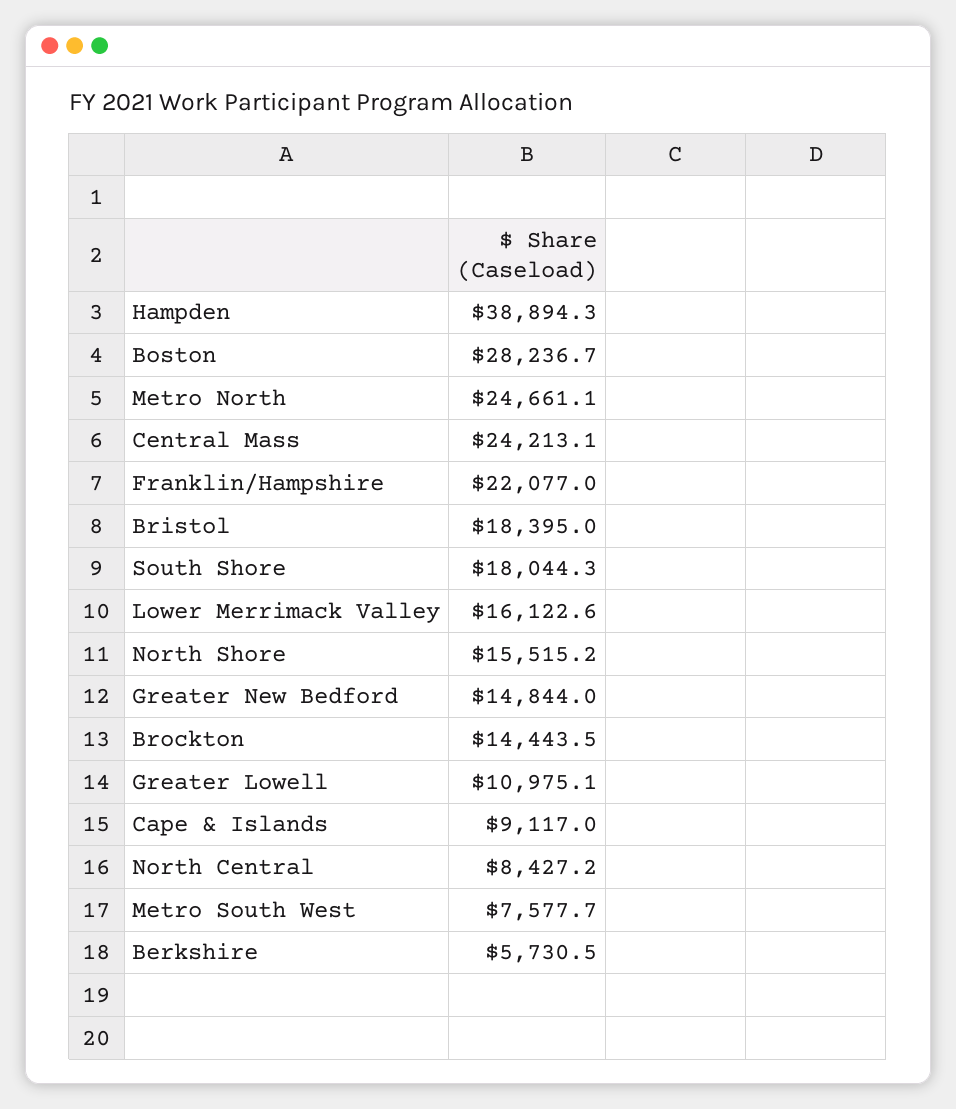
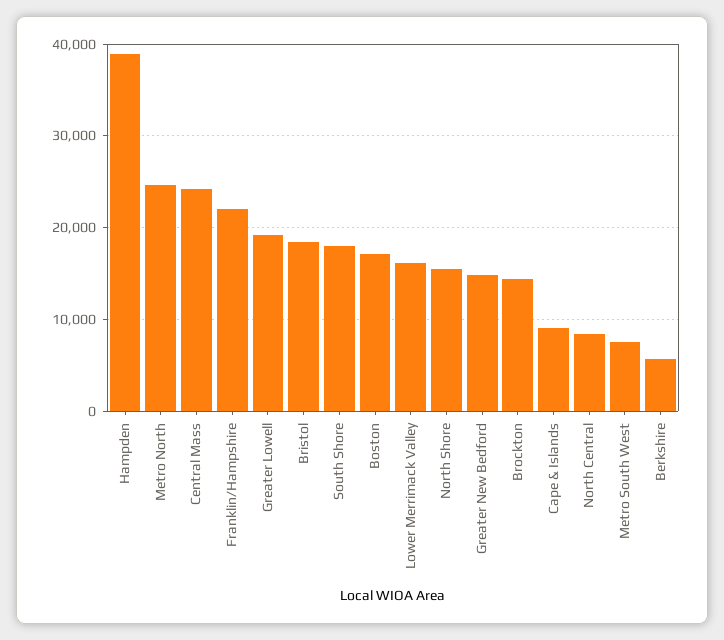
Boston: 28236.7 -> 17000
Greater Lowell: 10975.1 -> 19000

